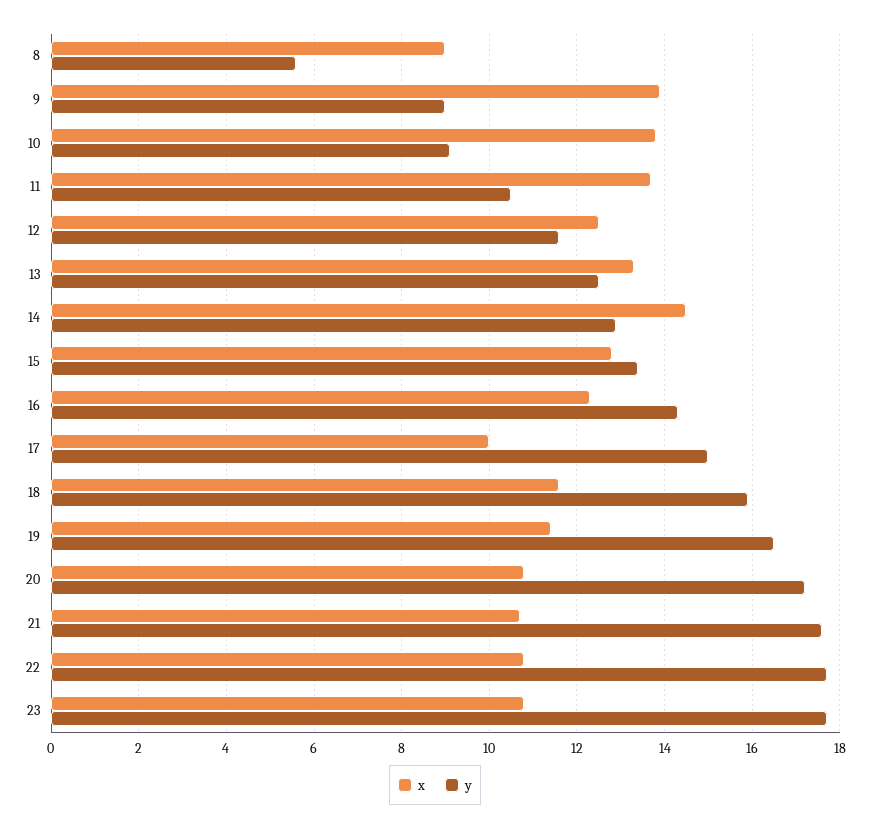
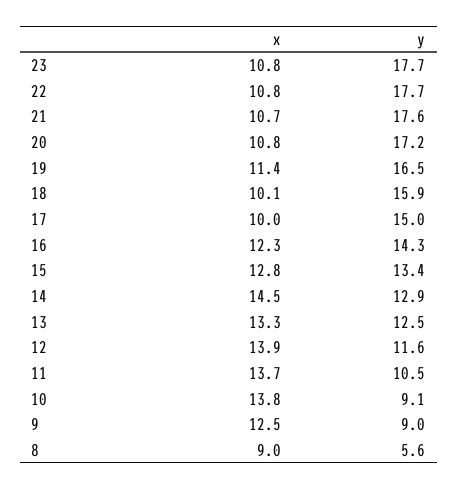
x, 9: 14 -> 12.5
x, 12: 12.5 -> 13.9
x, 18: 11.5 -> 10.1

